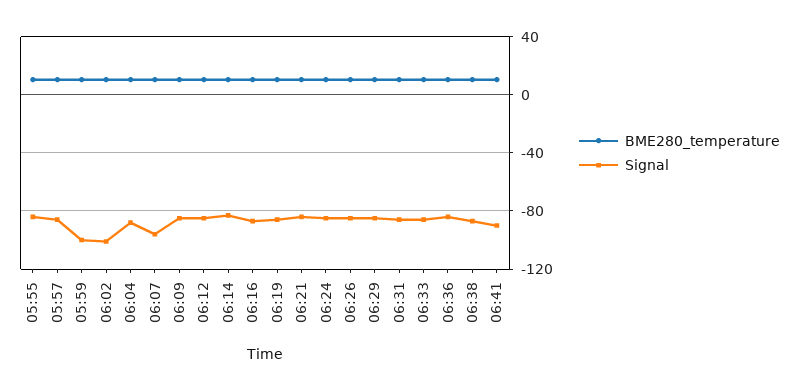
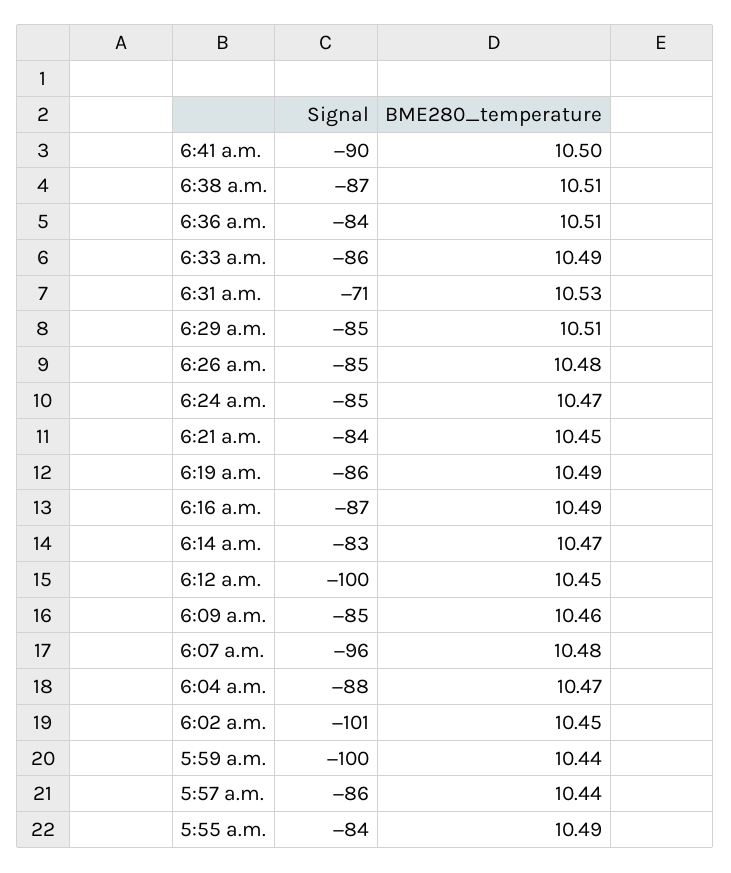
Signal, 06:12: -85 -> -100
Signal, 06:31: -85 -> -71

